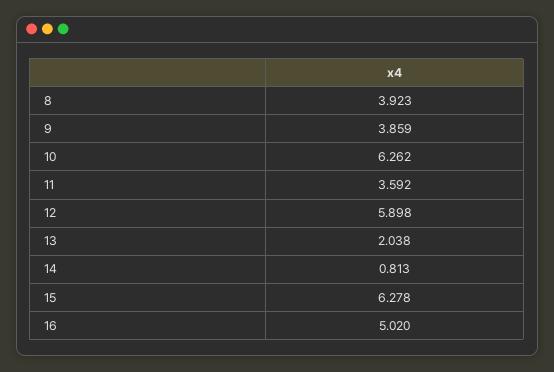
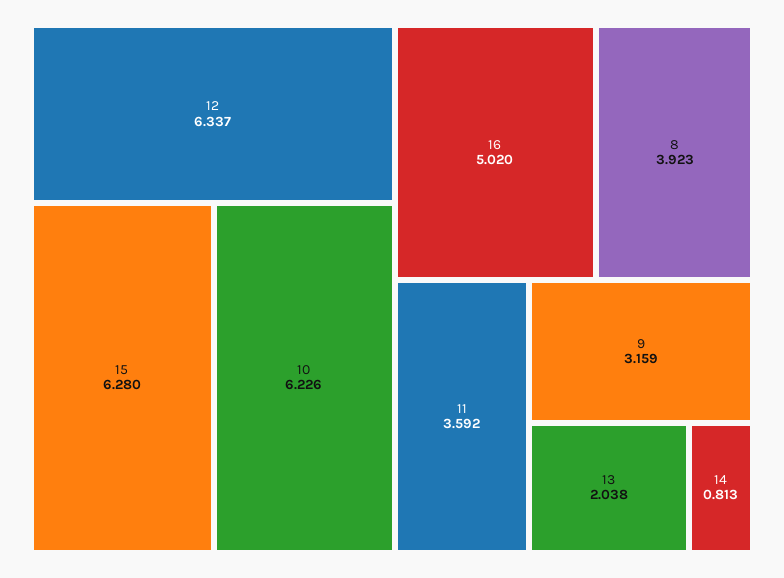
9: 3.859 -> 3.159
10: 6.262 -> 6.226
12: 5.898 -> 6.337
15: 6.278 -> 6.28

